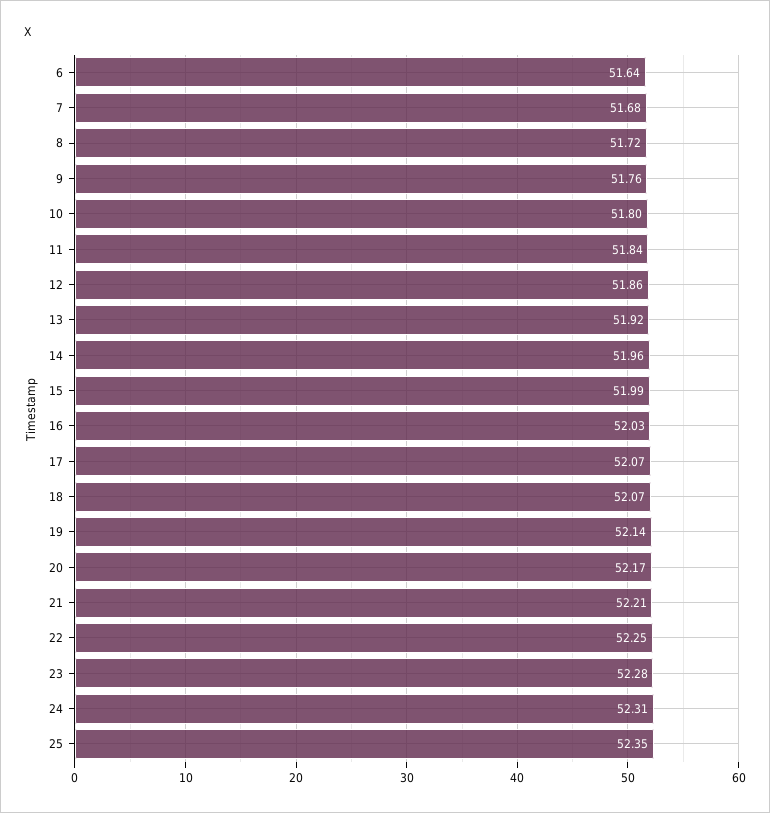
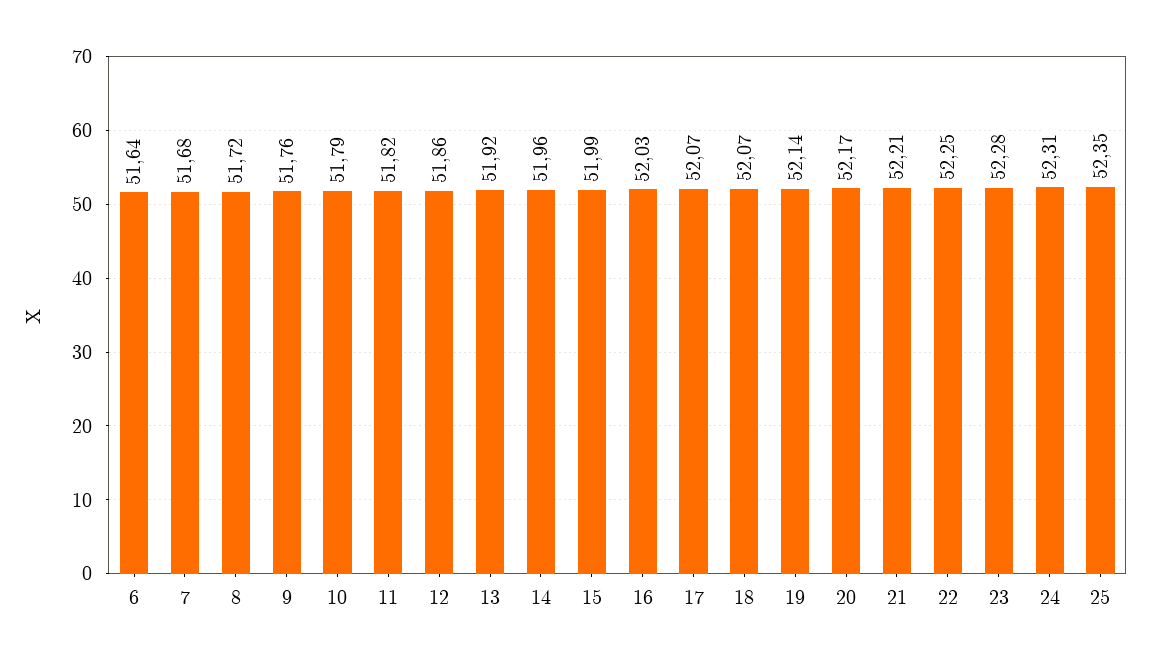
10: 51.8 -> 51.79
11: 51.84 -> 51.82

